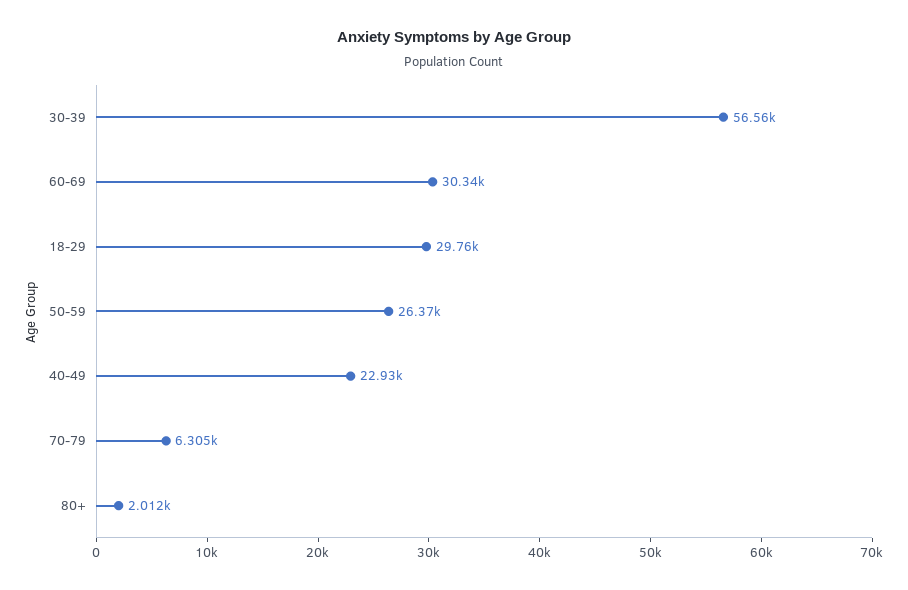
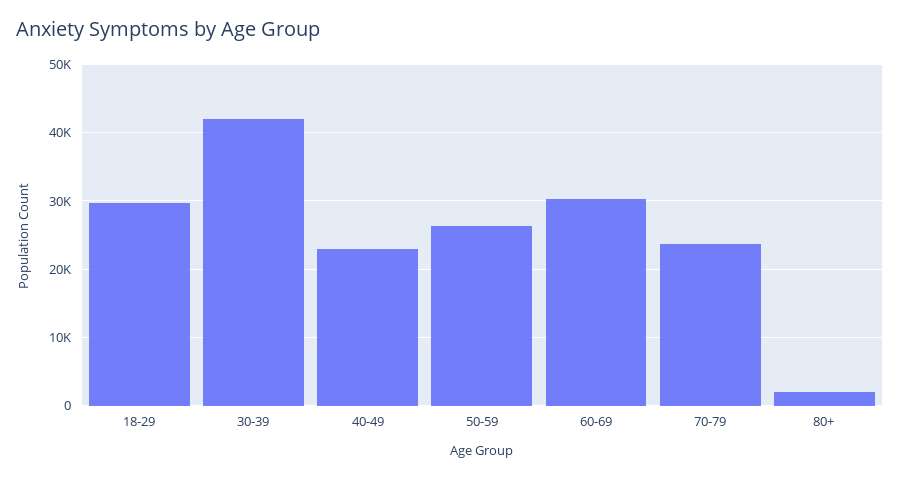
30-39: 56560 -> 42000
70-79: 6305 -> 24000

